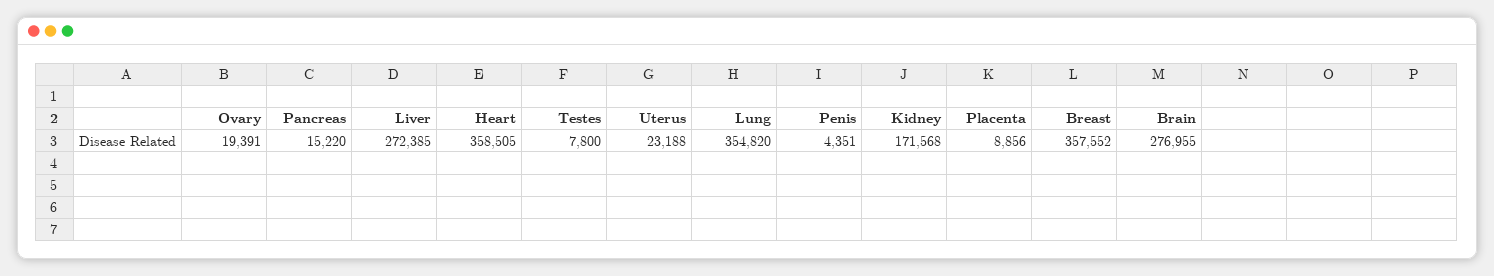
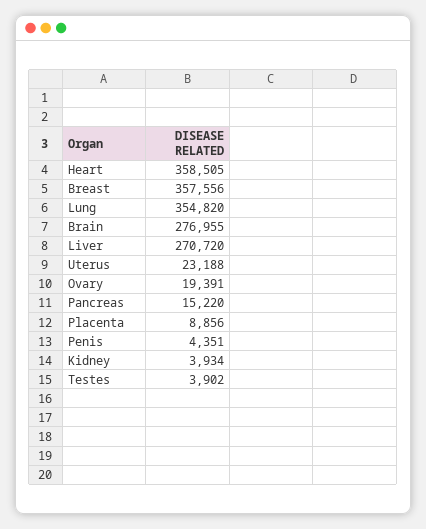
Liver: 272385 -> 270720
Testes: 7800 -> 3902
Kidney: 171568 -> 3934
Breast: 357552 -> 357556

